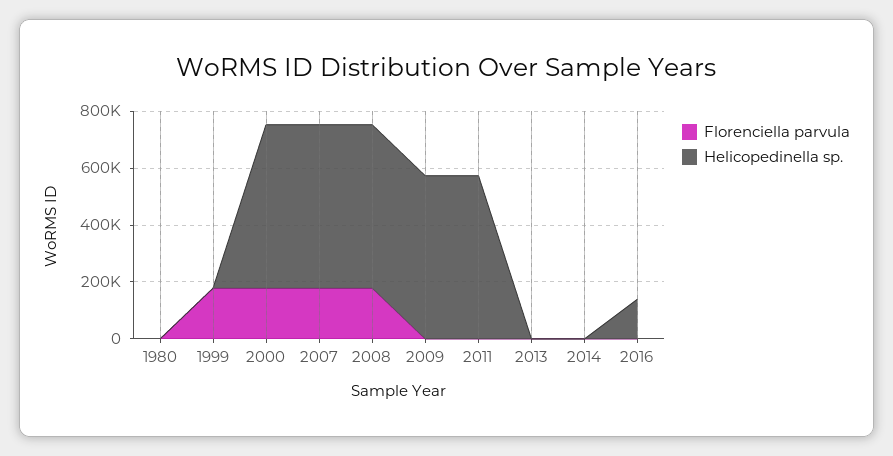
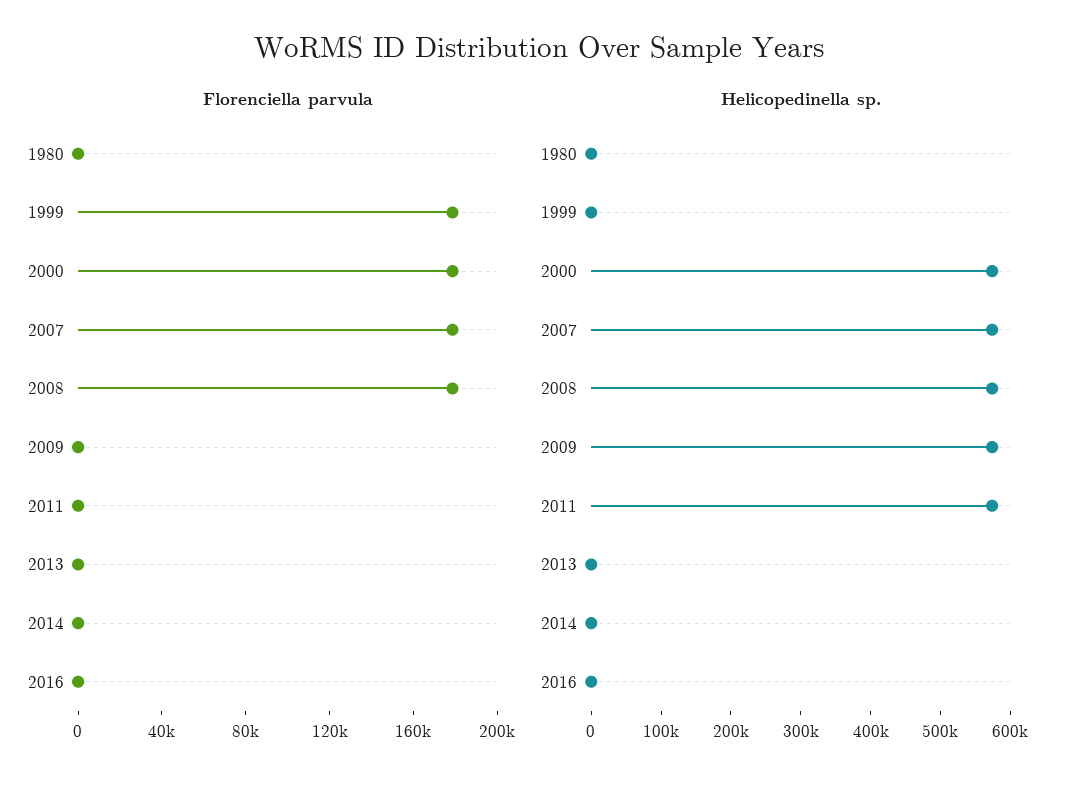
Helicopedinella sp., 2016: 150000 -> 0

